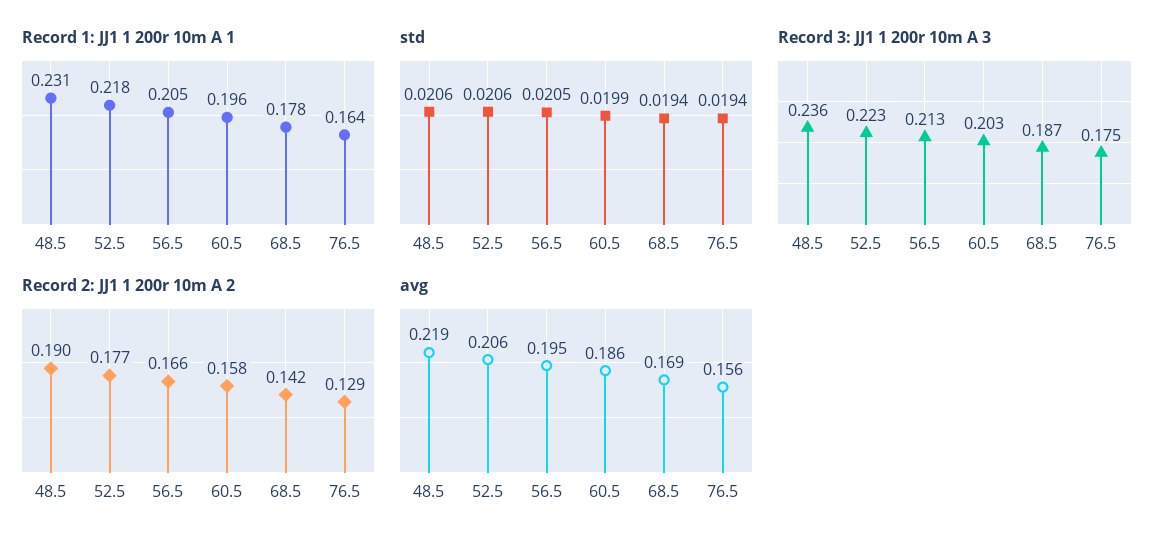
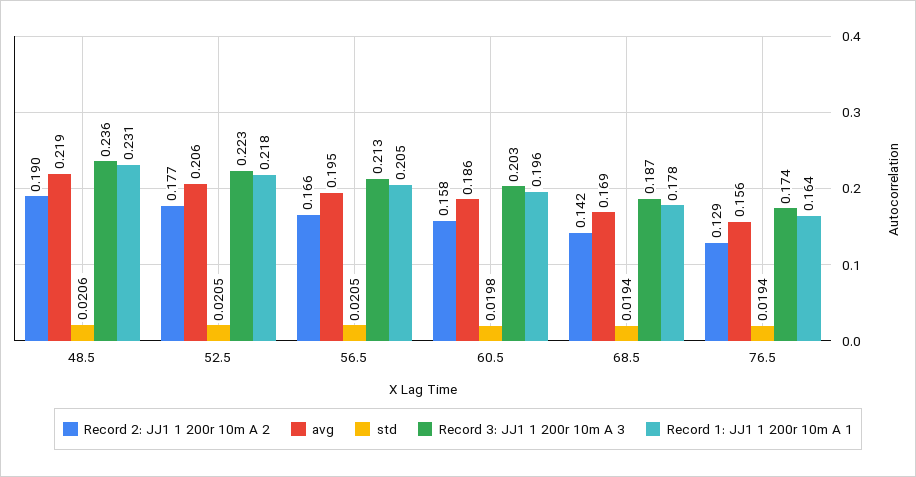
std, 52.5: 0.0206 -> 0.0205
std, 60.5: 0.0199 -> 0.0198
Record 3: JJ1 1 200r 10m A 3, 76.5: 0.175 -> 0.174

